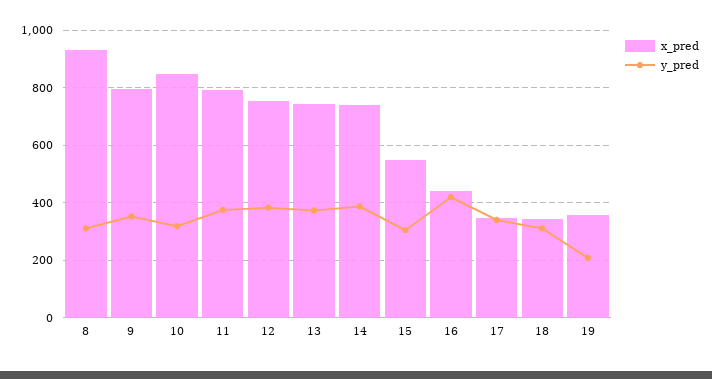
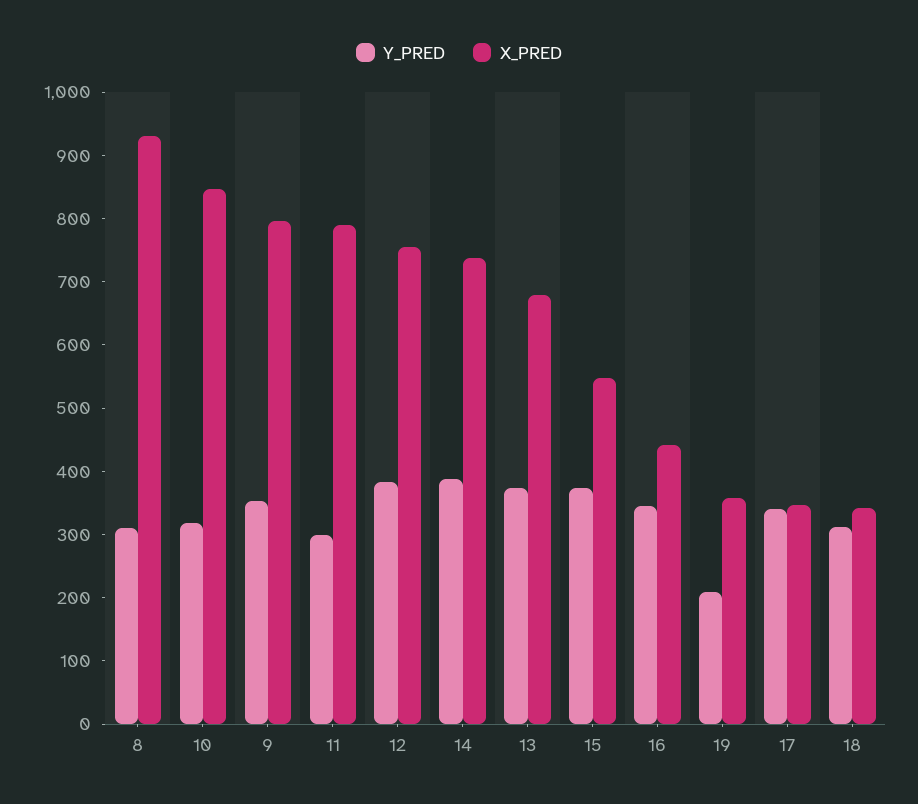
y_pred, 11: 375 -> 300
x_pred, 13: 750 -> 680
y_pred, 15: 300 -> 380
y_pred, 16: 425 -> 340

